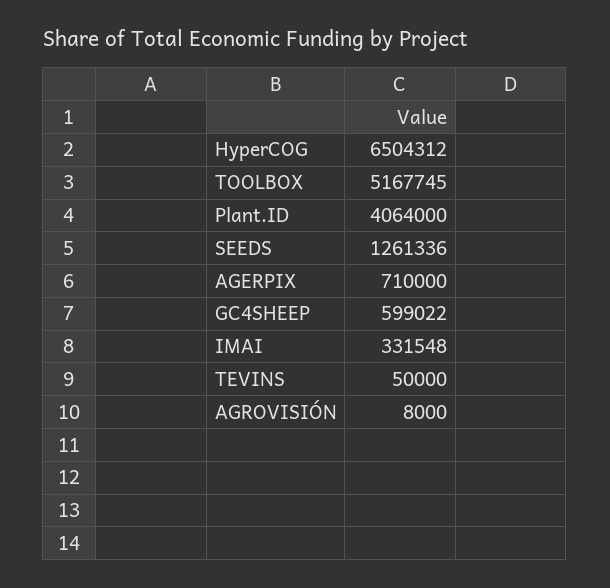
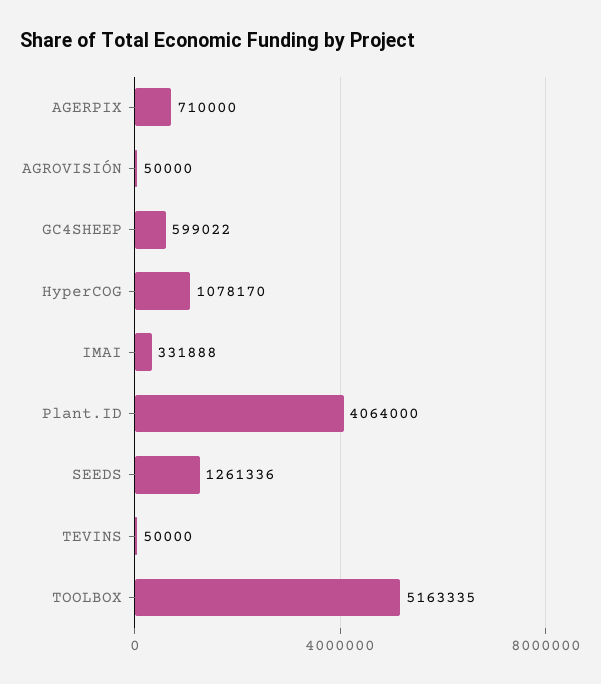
HyperCOG: 6504312 -> 1078170
TOOLBOX: 5167745 -> 5163335
IMAI: 331548 -> 331888
AGROVISIÓN: 8000 -> 50000

